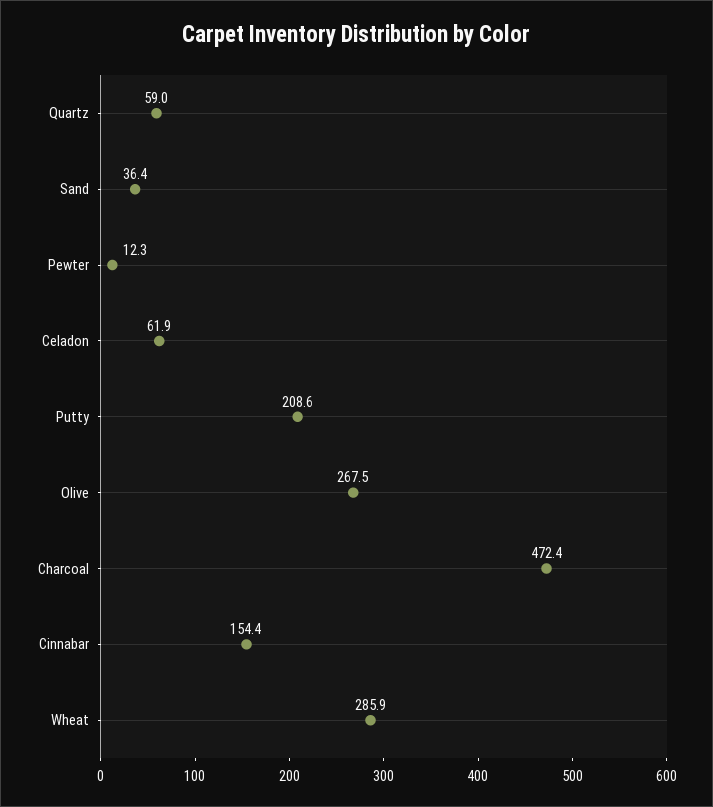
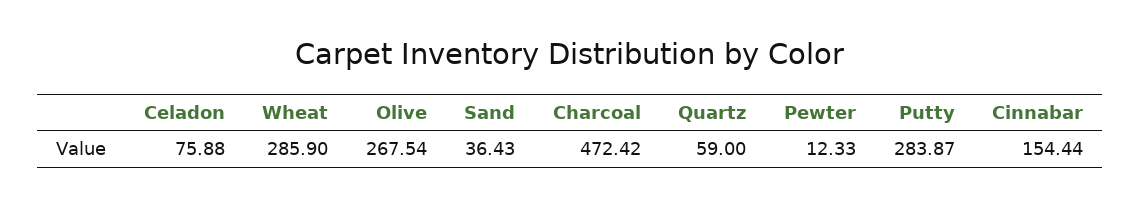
Celadon: 61.9 -> 75.88
Putty: 208.6 -> 283.87

